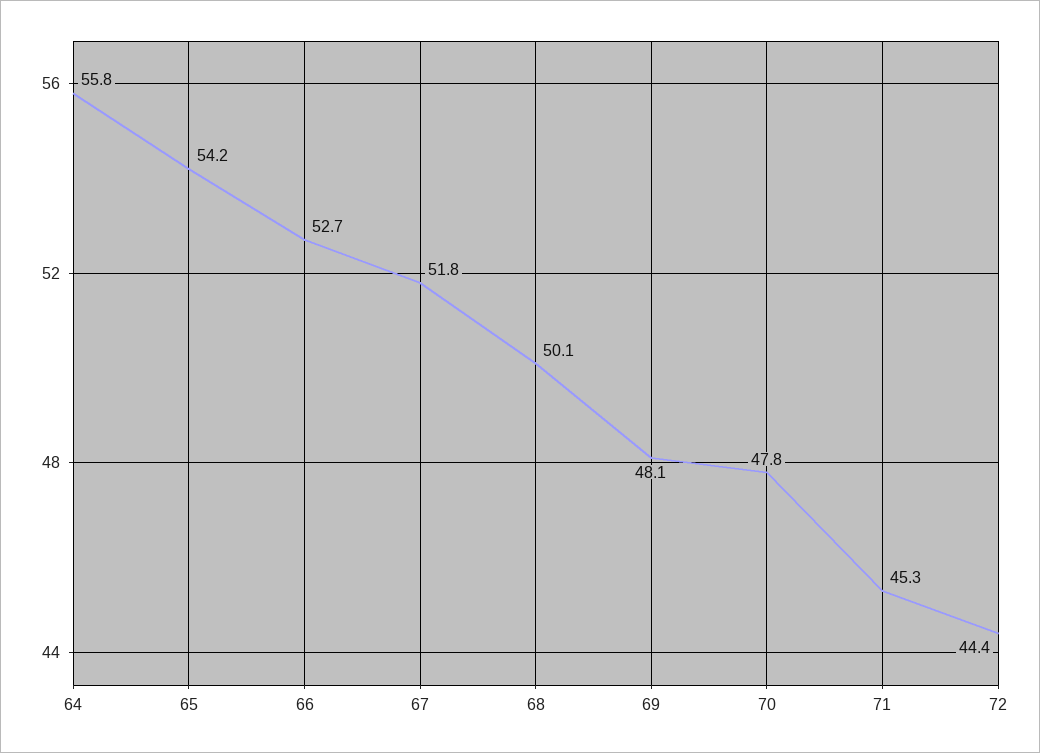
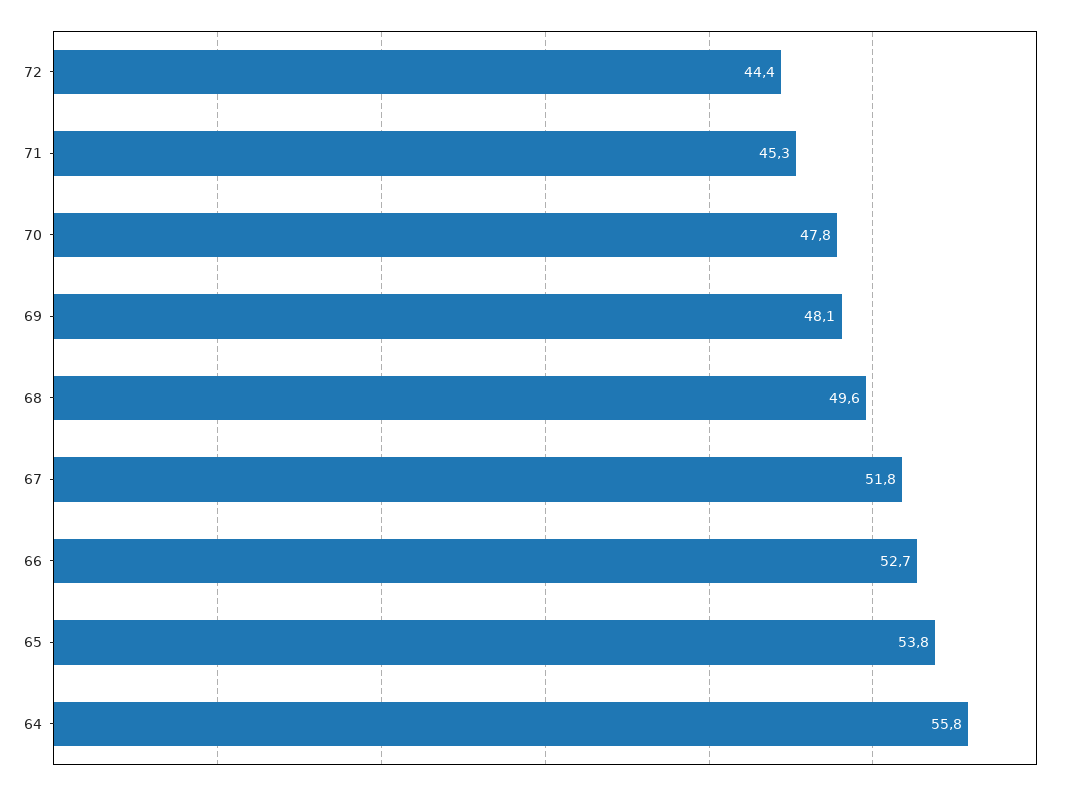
65: 54.2 -> 53.8
68: 50.1 -> 49.6

